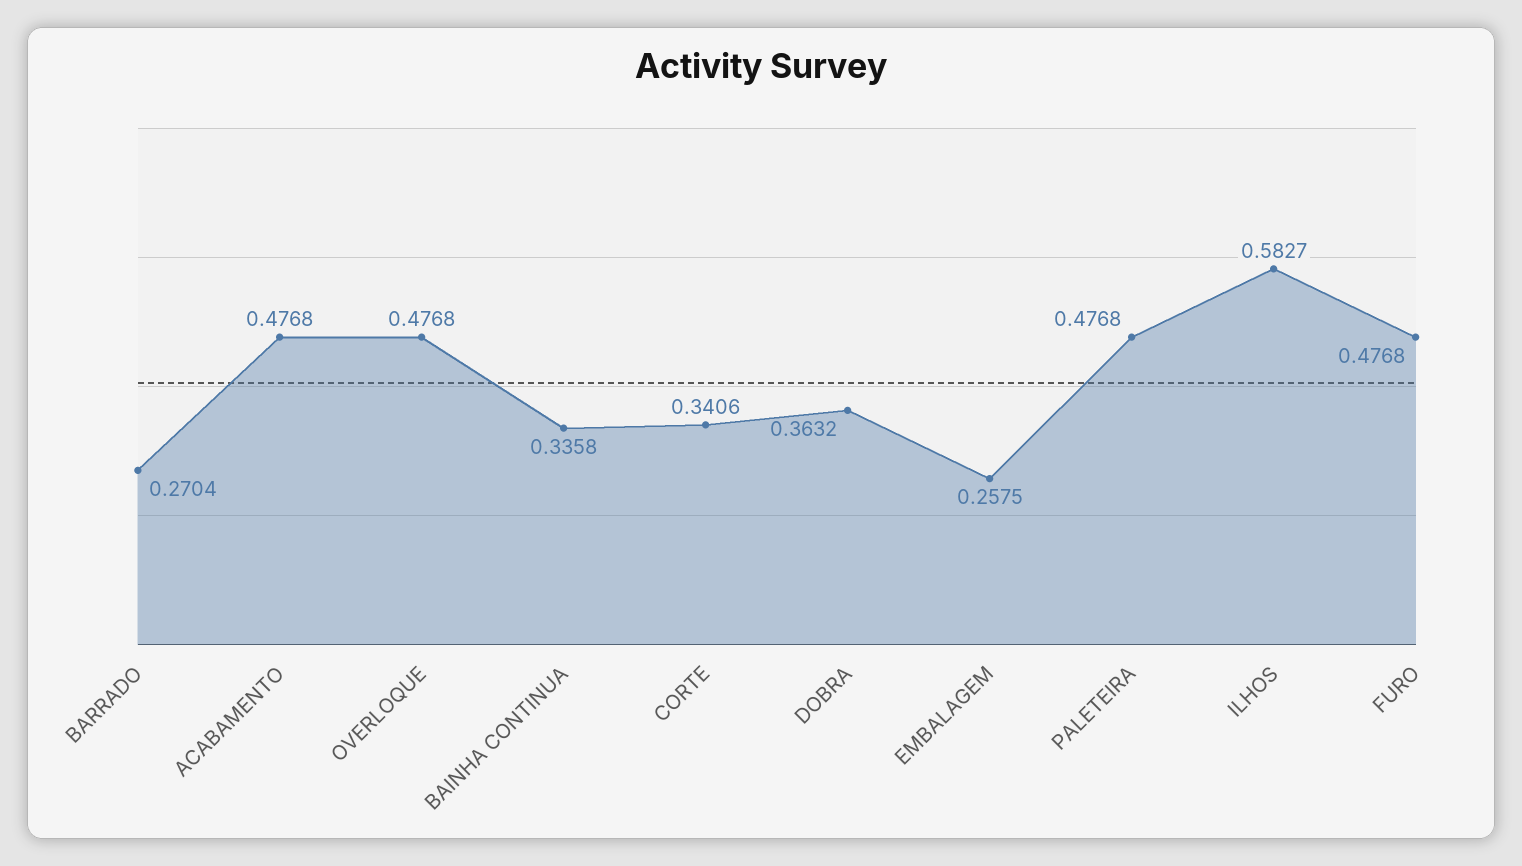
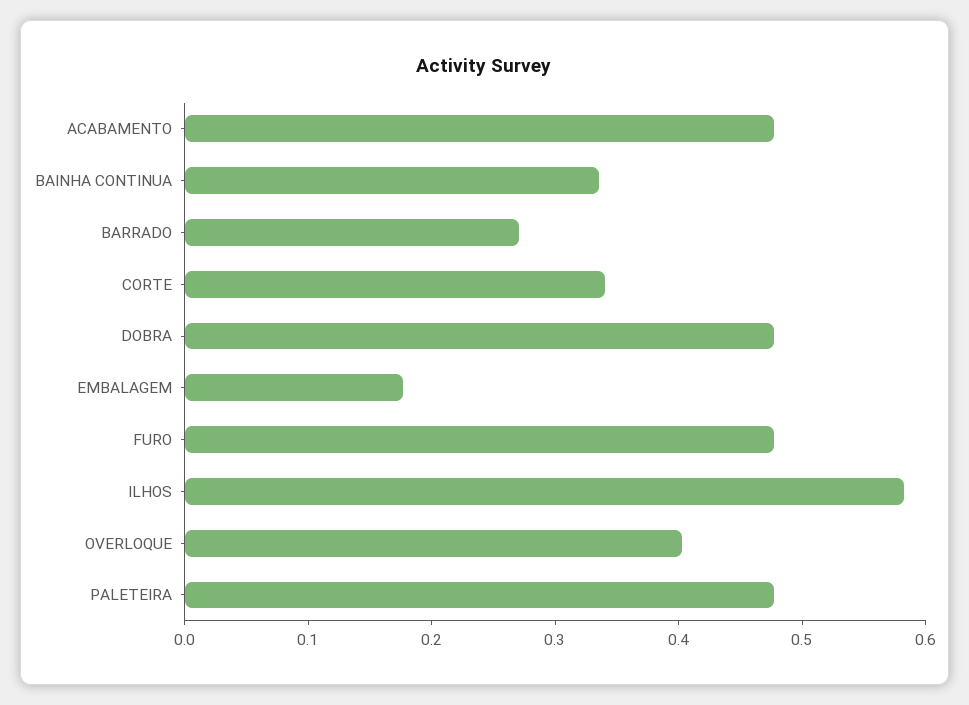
OVERLOQUE: 0.4768 -> 0.4
DOBRA: 0.3632 -> 0.48
EMBALAGEM: 0.2575 -> 0.18

